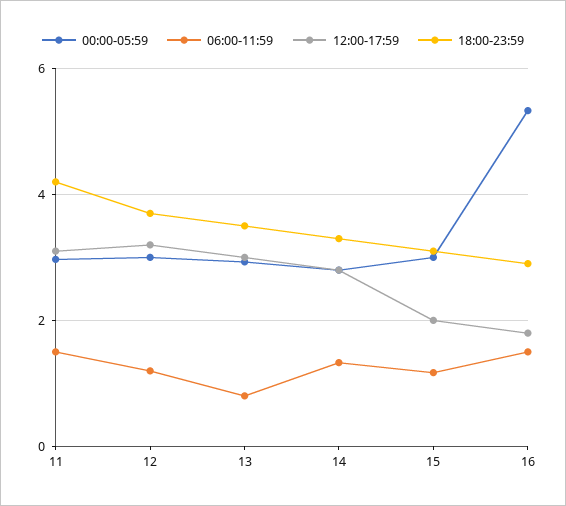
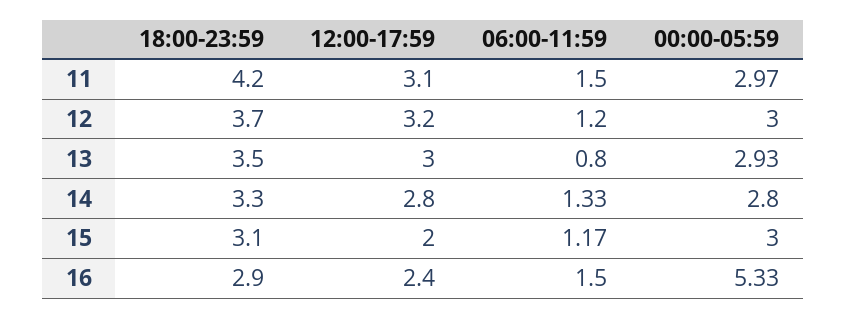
12:00-17:59, 16: 1.8 -> 2.4

